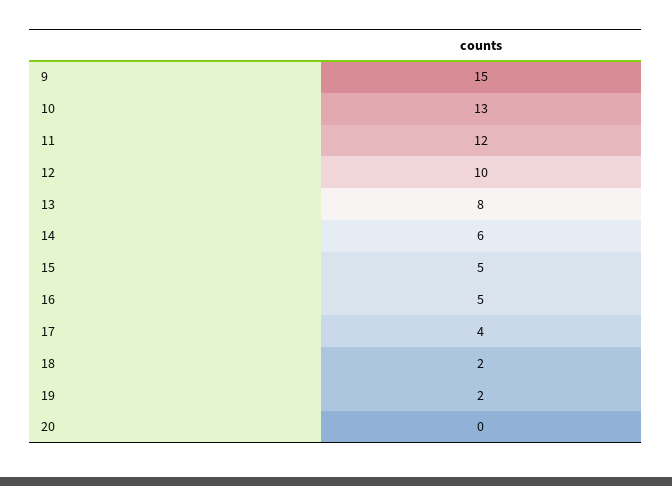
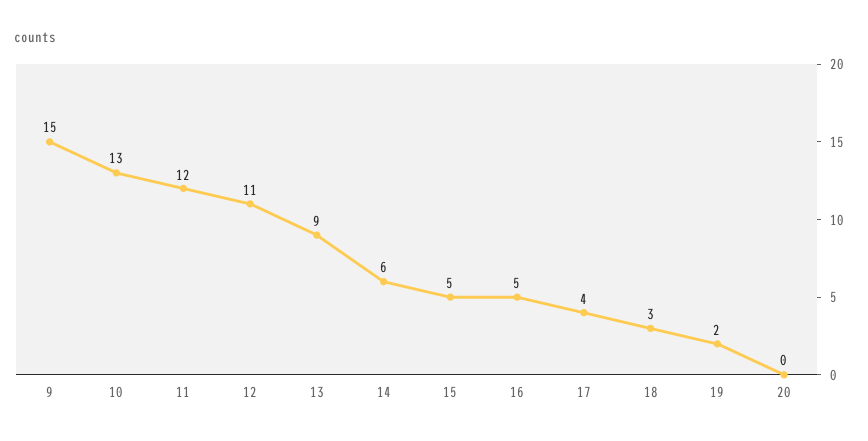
12: 10 -> 11
13: 8 -> 9
18: 2 -> 3

